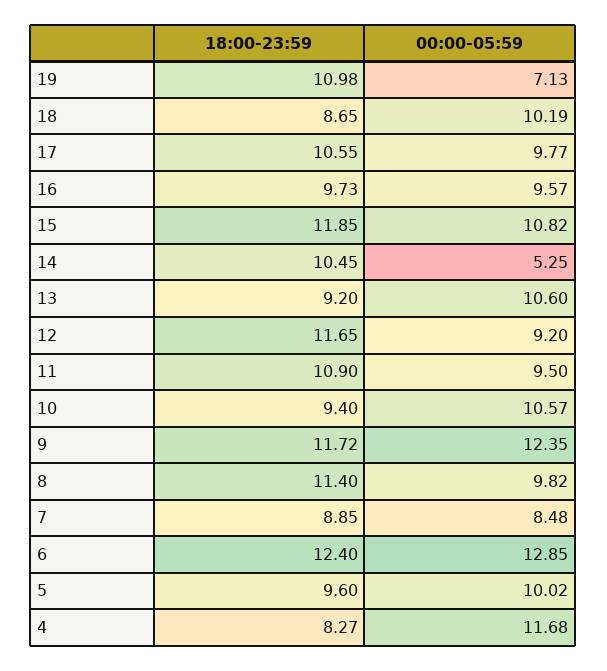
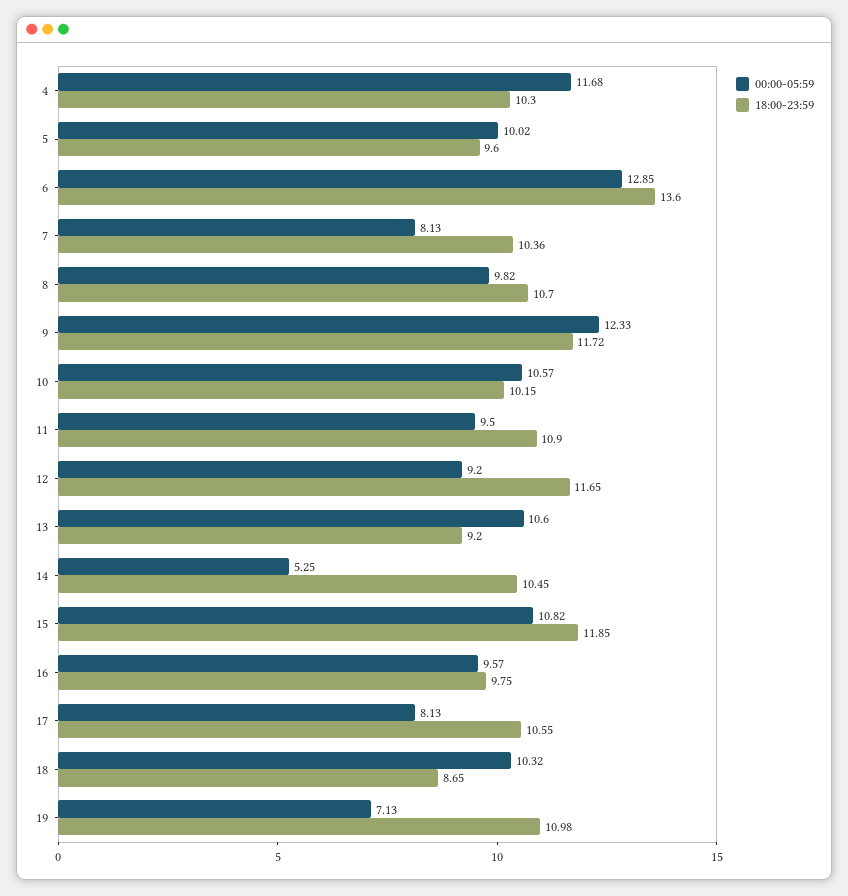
00:00-05:59, 18: 10.19 -> 10.32
00:00-05:59, 17: 9.77 -> 8.13
18:00-23:59, 16: 9.73 -> 9.75
18:00-23:59, 10: 9.4 -> 10.15
00:00-05:59, 9: 12.35 -> 12.33
18:00-23:59, 8: 11.4 -> 10.7
18:00-23:59, 7: 8.85 -> 10.36
00:00-05:59, 7: 8.48 -> 8.13
18:00-23:59, 6: 12.4 -> 13.6
18:00-23:59, 4: 8.27 -> 10.3

